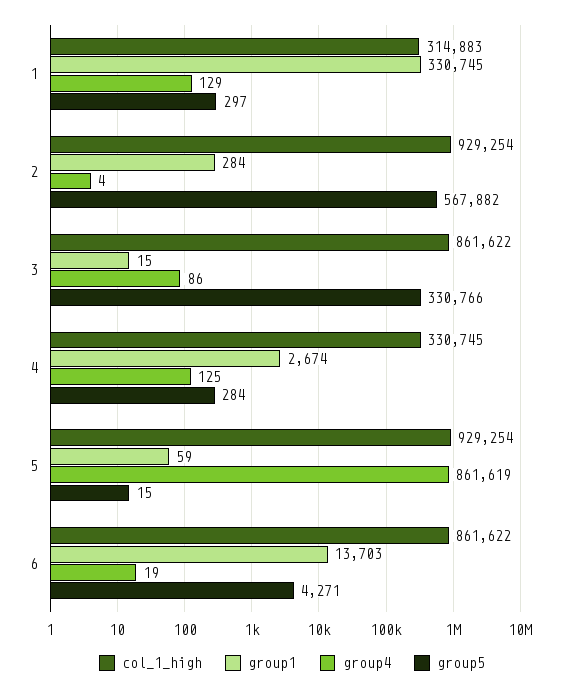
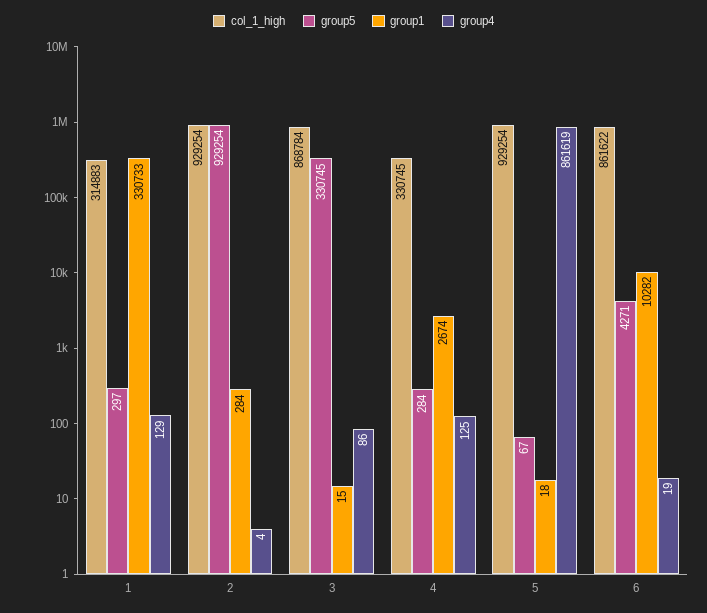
group1, 1: 330745 -> 330733
group5, 2: 567882 -> 929254
col_1_high, 3: 861622 -> 868784
group5, 3: 330766 -> 330745
group1, 5: 59 -> 18
group5, 5: 15 -> 67
group1, 6: 13703 -> 10282

